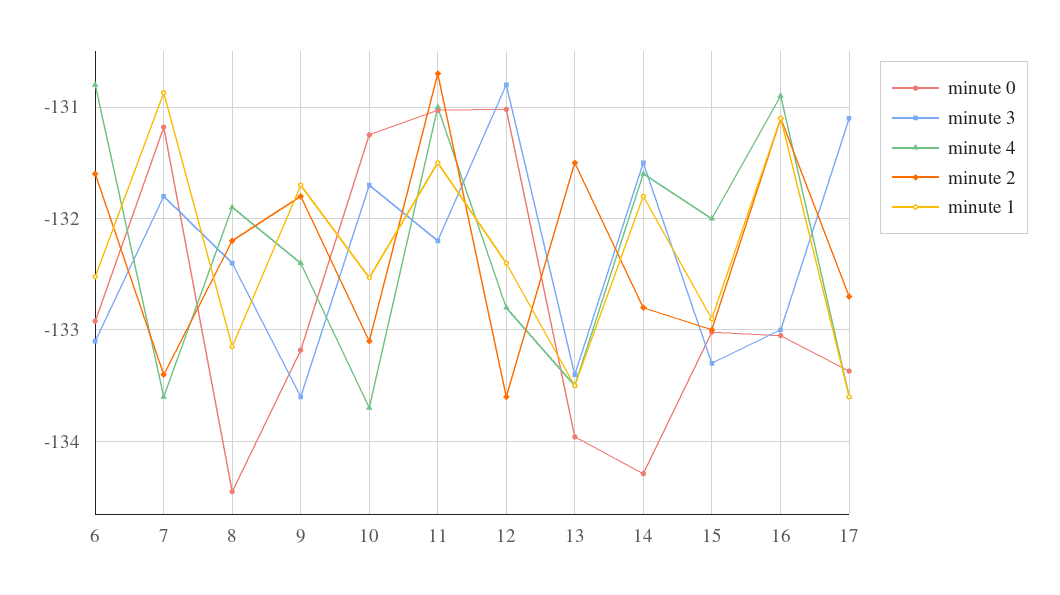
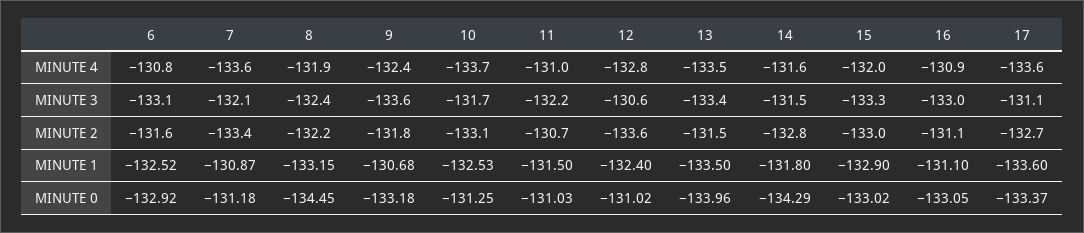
minute 3, 7: -131.8 -> -132.1
minute 1, 9: -131.7 -> -130.68
minute 3, 12: -130.8 -> -130.6

